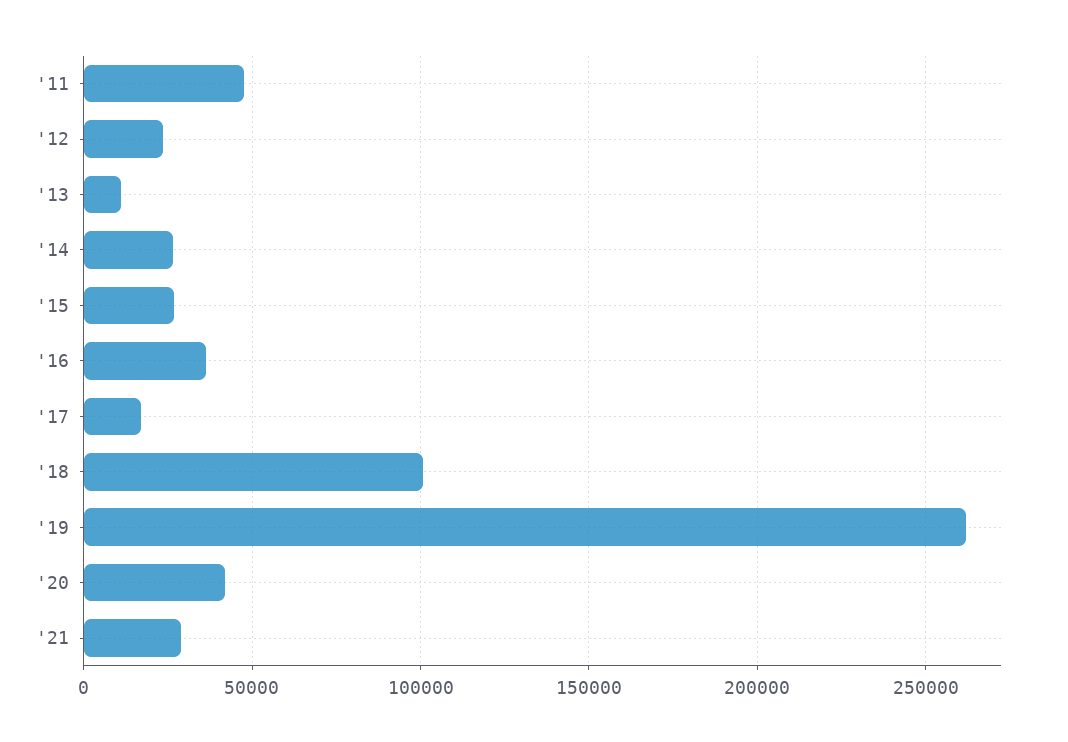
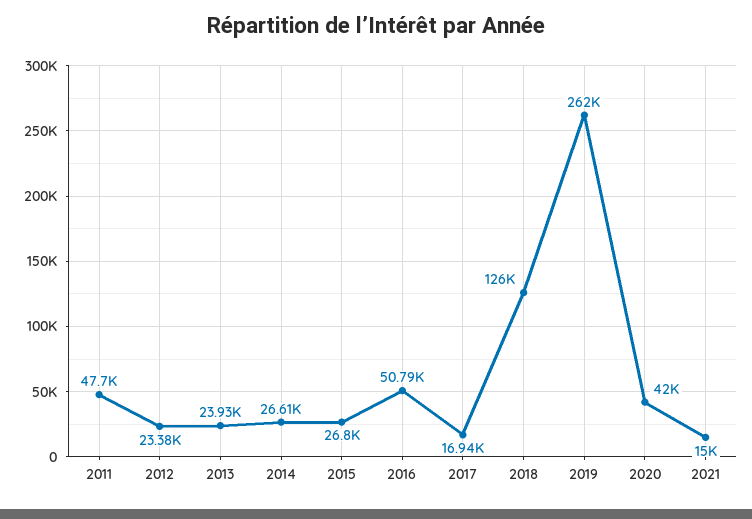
'13: 10000 -> 23930
'16: 35000 -> 50790
'18: 100000 -> 126000
'21: 30000 -> 15000

